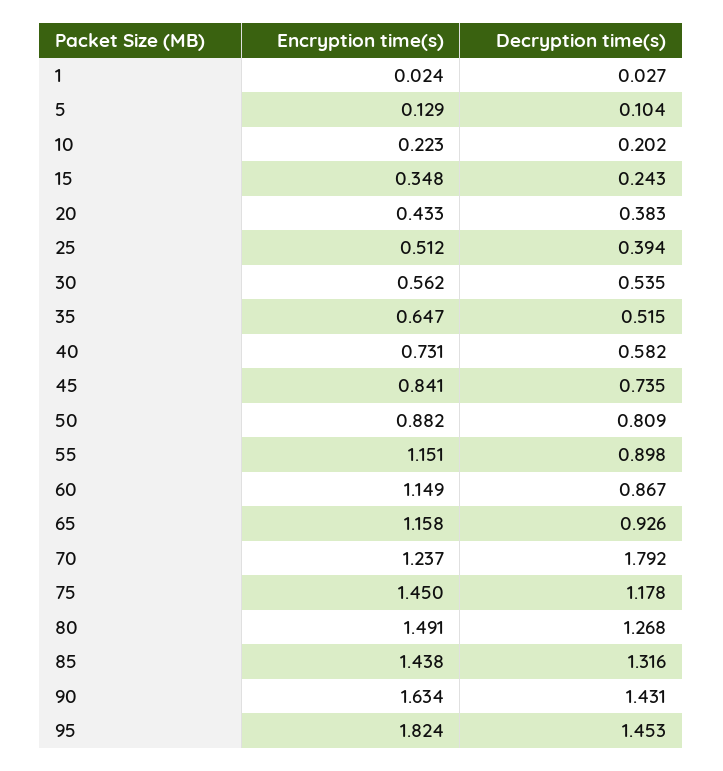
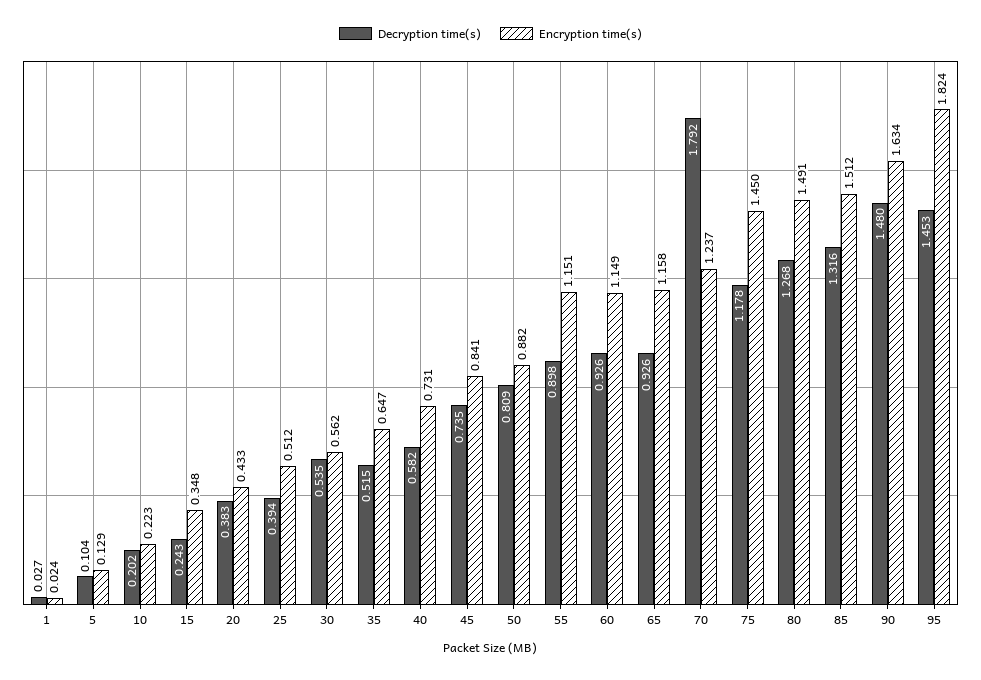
Decryption time(s), 60: 0.867 -> 0.926
Encryption time(s), 85: 1.438 -> 1.512
Decryption time(s), 90: 1.431 -> 1.48

